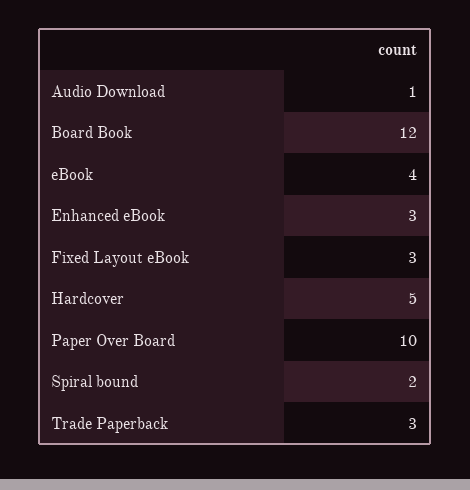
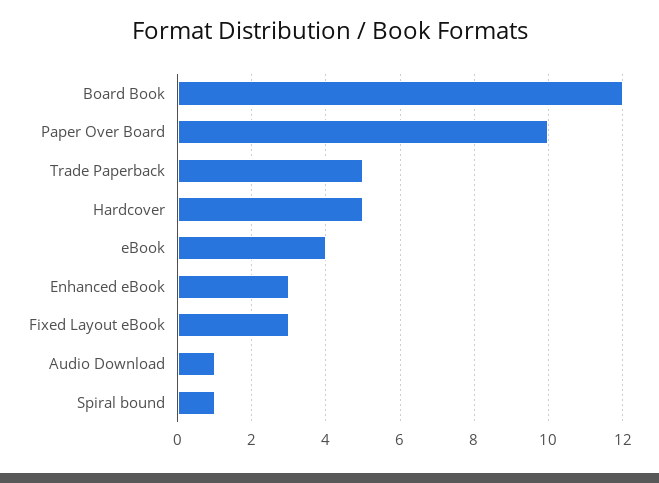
Spiral bound: 2 -> 1
Trade Paperback: 3 -> 5

